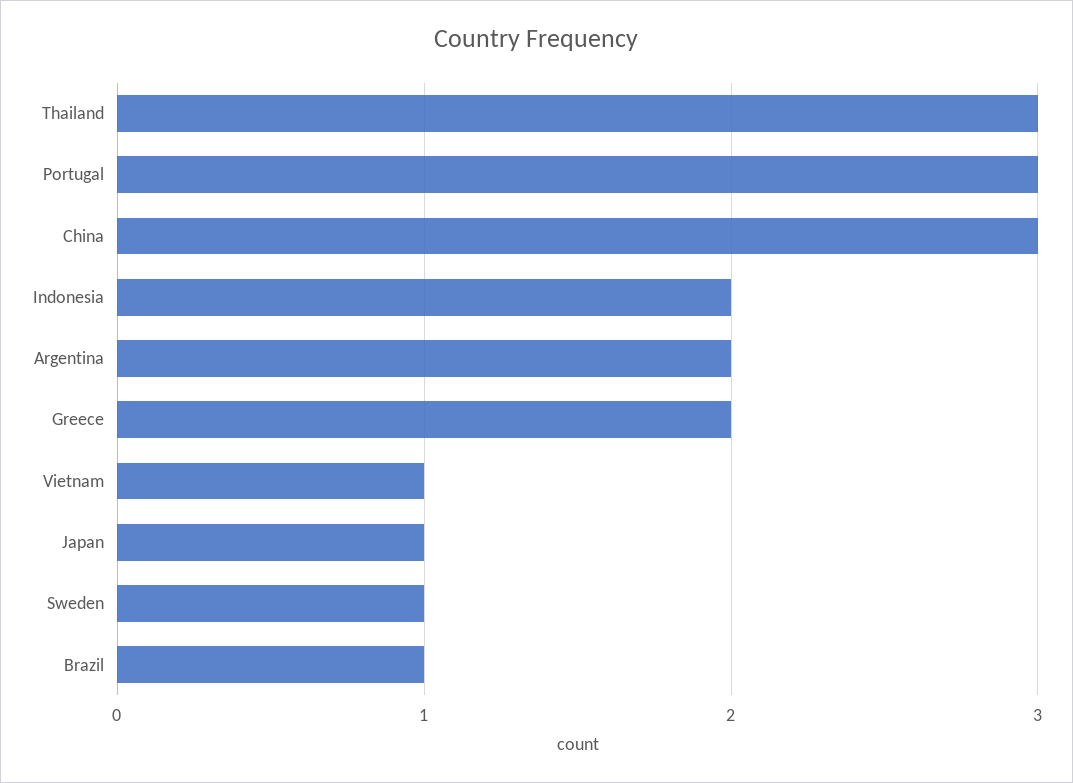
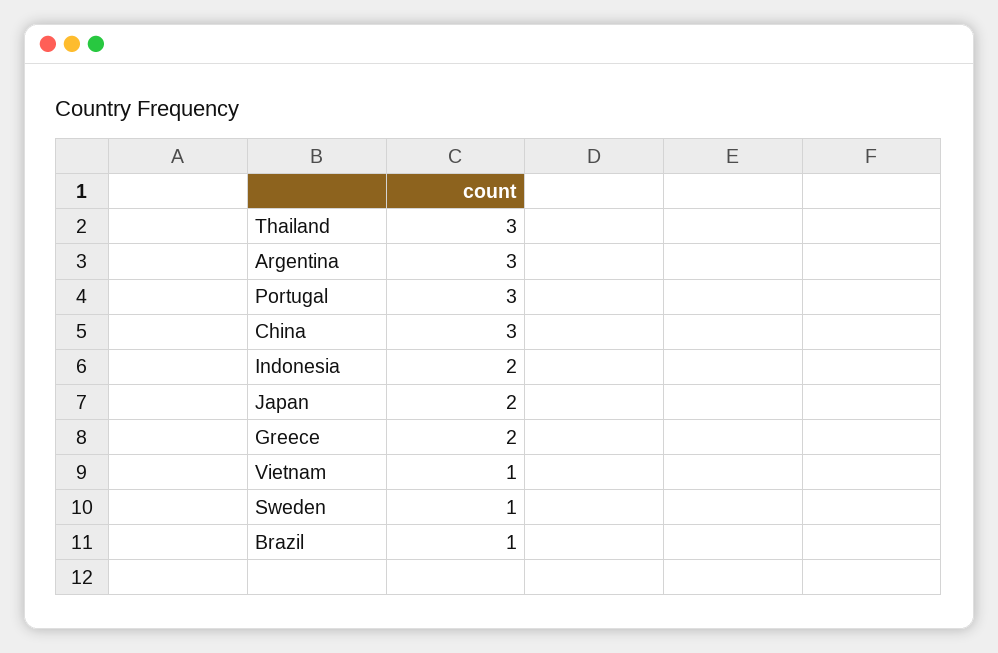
Argentina: 2 -> 3
Japan: 1 -> 2

